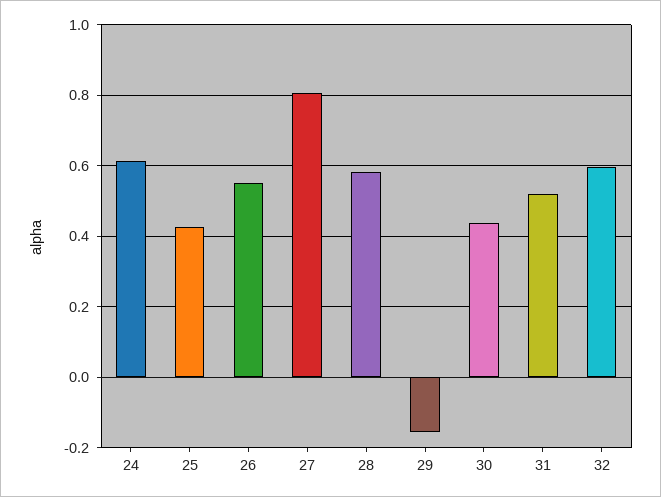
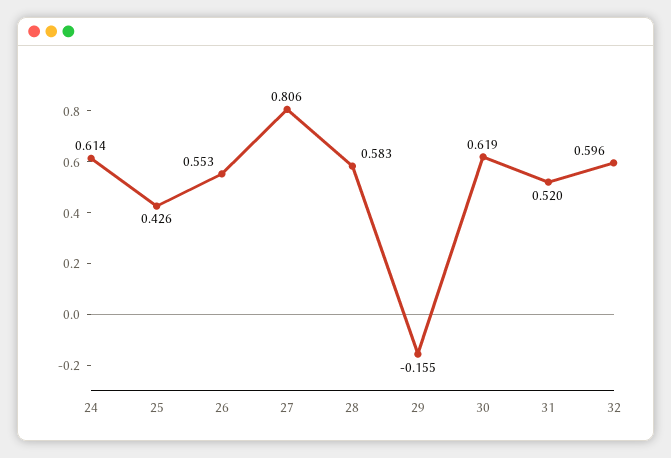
30: 0.44 -> 0.619

